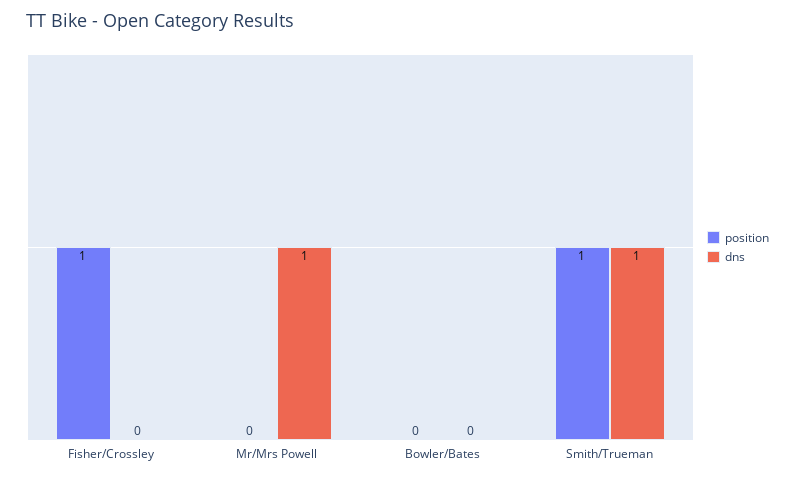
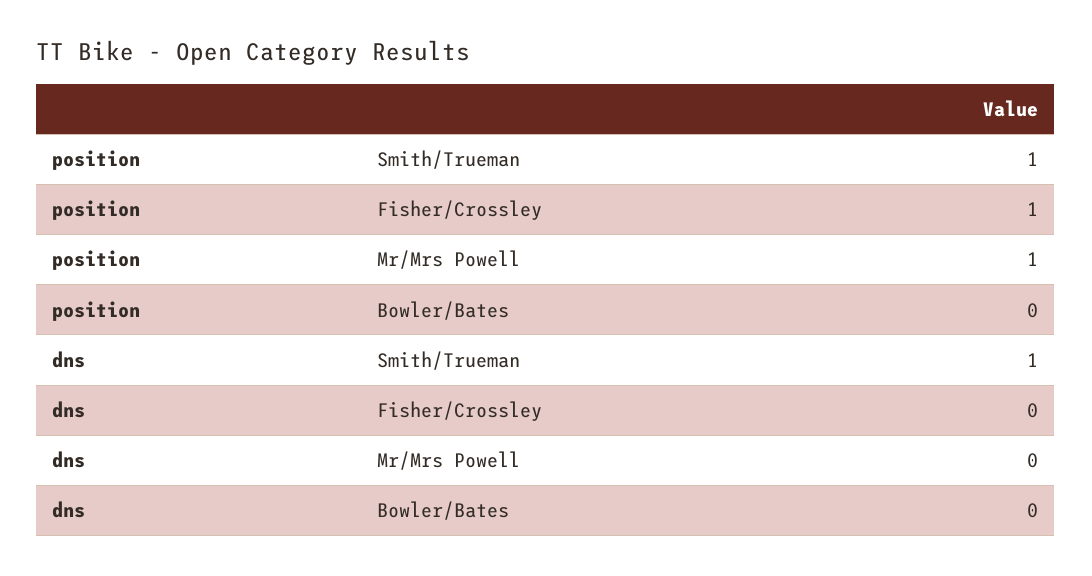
position, Mr/Mrs Powell: 0 -> 1
dns, Mr/Mrs Powell: 1 -> 0

